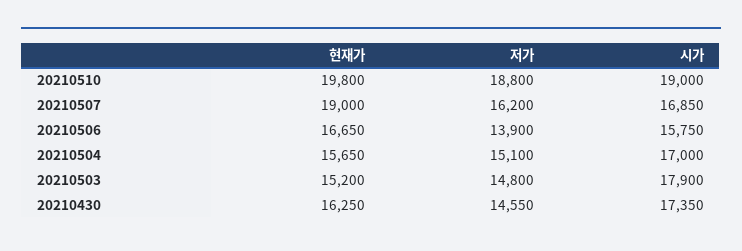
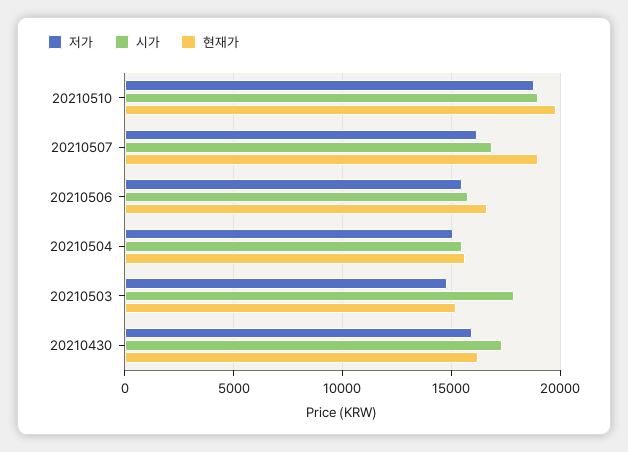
저가, 20210506: 13900 -> 15500
시가, 20210504: 17000 -> 15500
저가, 20210430: 14550 -> 16000

